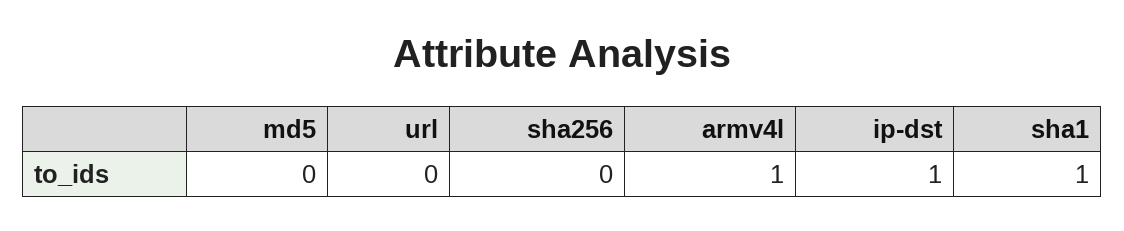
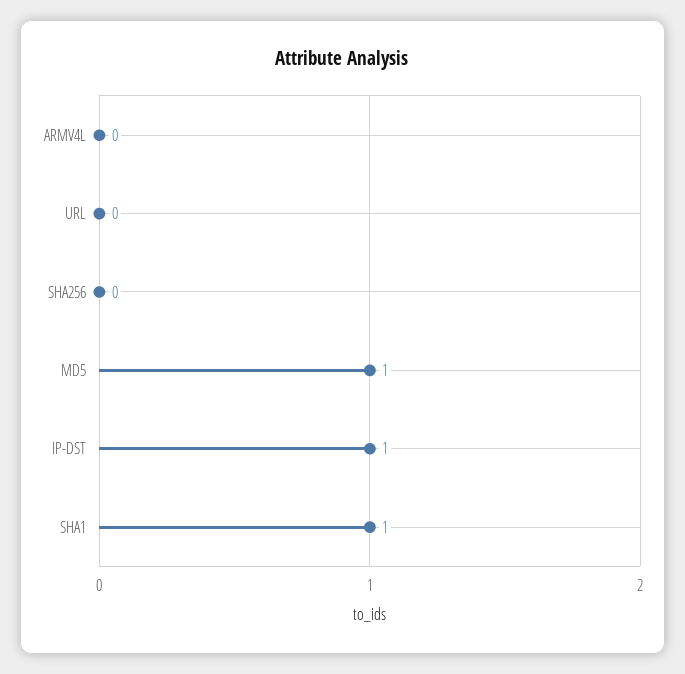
md5: 0 -> 1
armv4l: 1 -> 0

